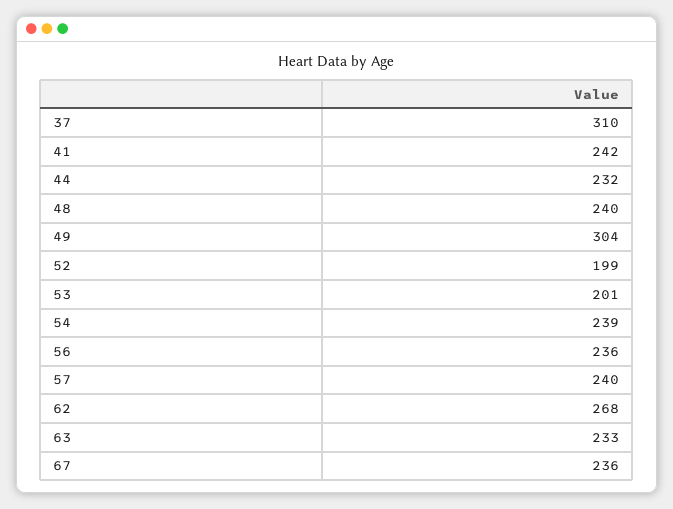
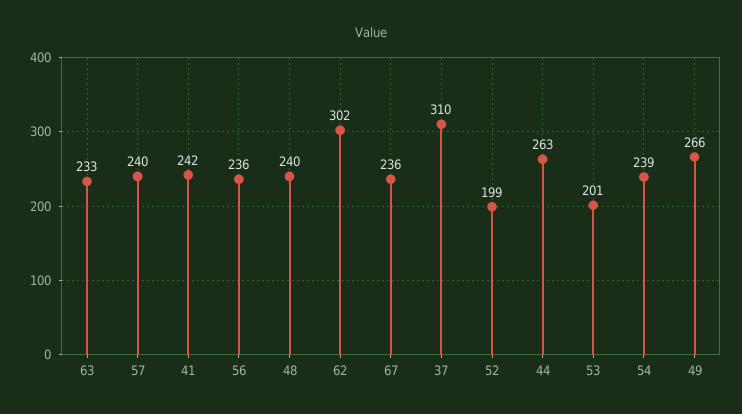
44: 232 -> 263
49: 304 -> 266
62: 268 -> 302

